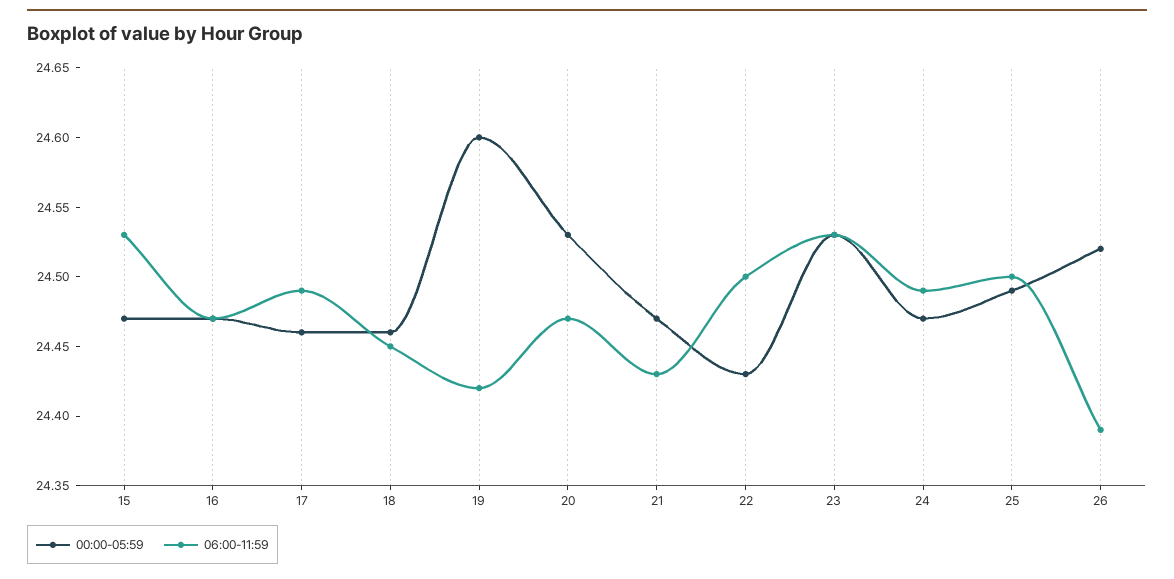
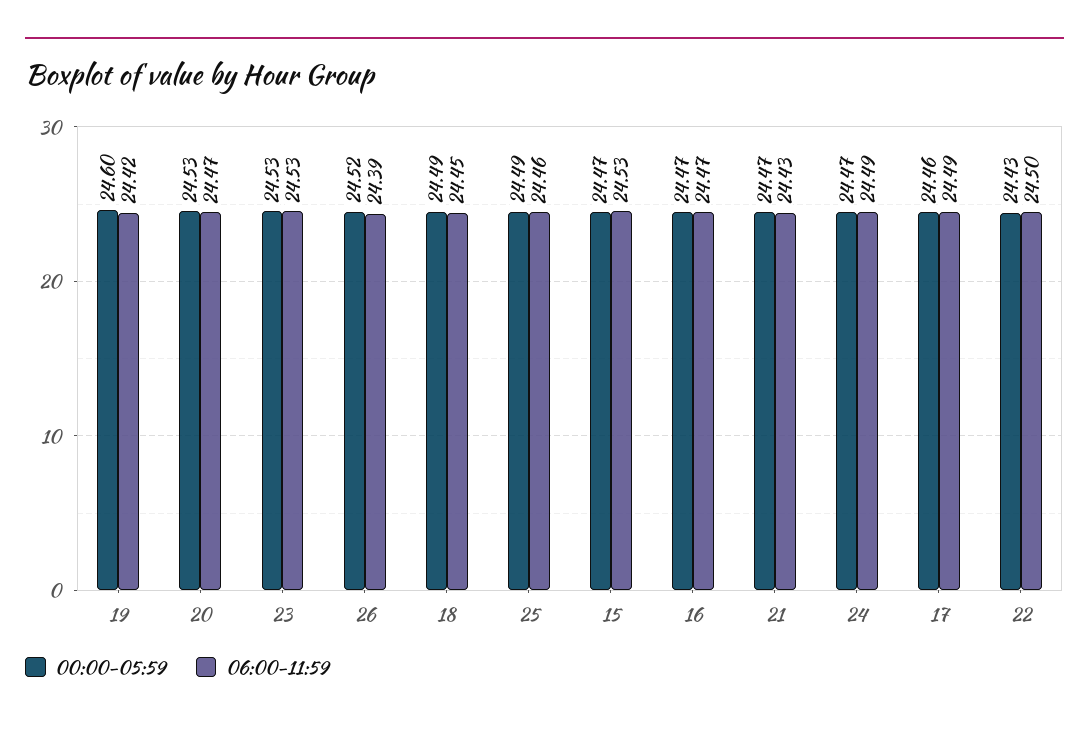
00:00-05:59, 18: 24.46 -> 24.49
06:00-11:59, 25: 24.5 -> 24.46

